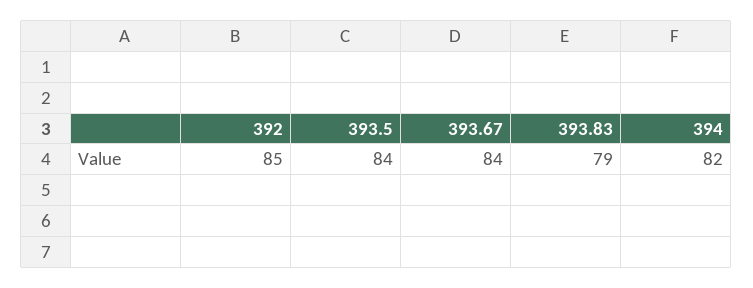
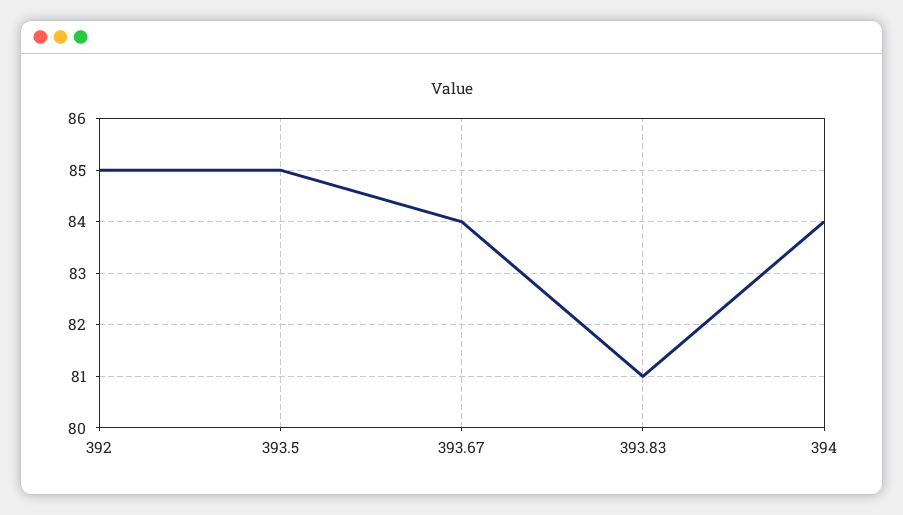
393.5: 84 -> 85
393.83: 79 -> 81
394: 82 -> 84

